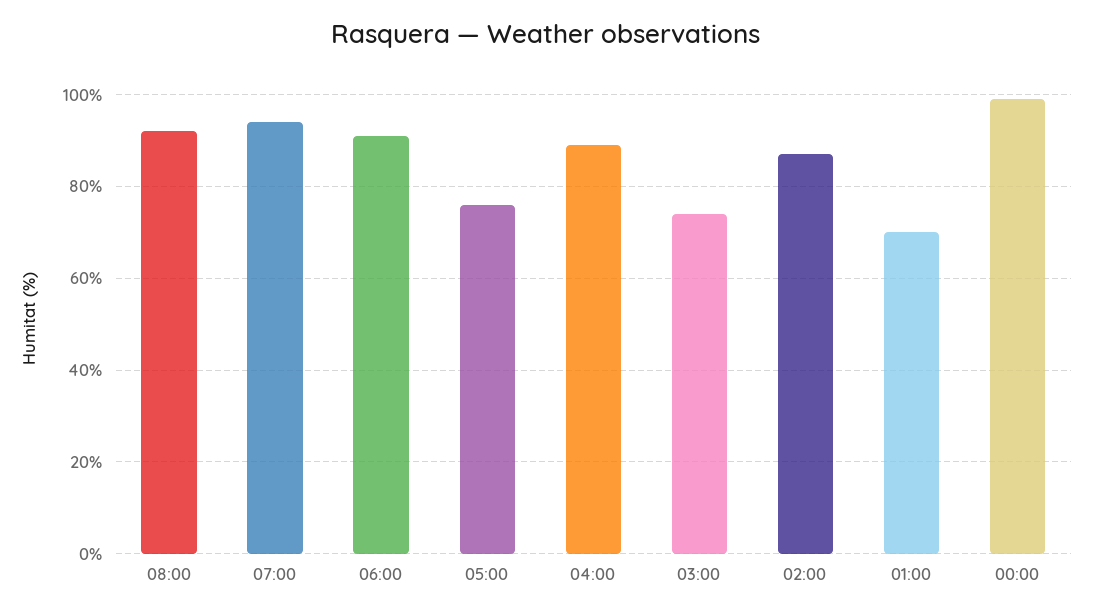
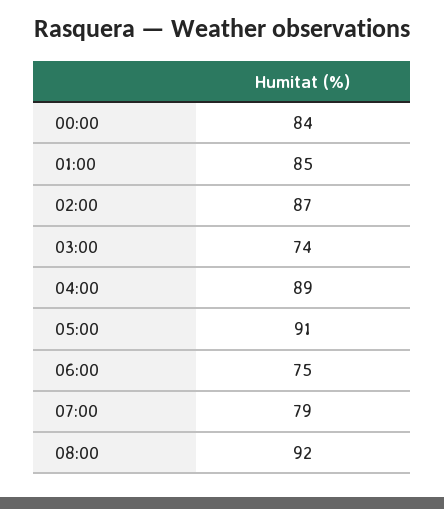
07:00: 95 -> 79
06:00: 90 -> 75
05:00: 75 -> 91
01:00: 70 -> 85
00:00: 100 -> 84

